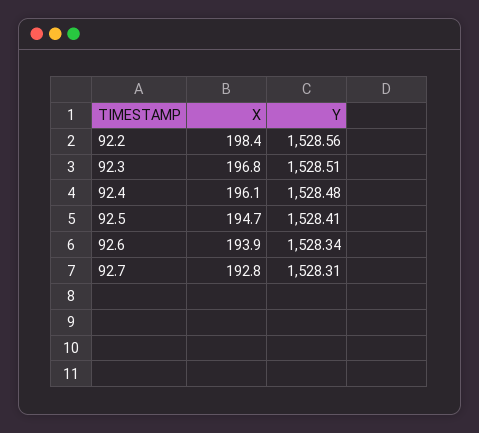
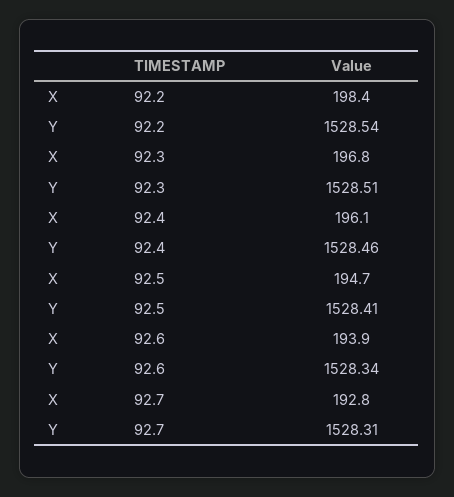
Y, 92.2: 1528.56 -> 1528.54
Y, 92.4: 1528.48 -> 1528.46

